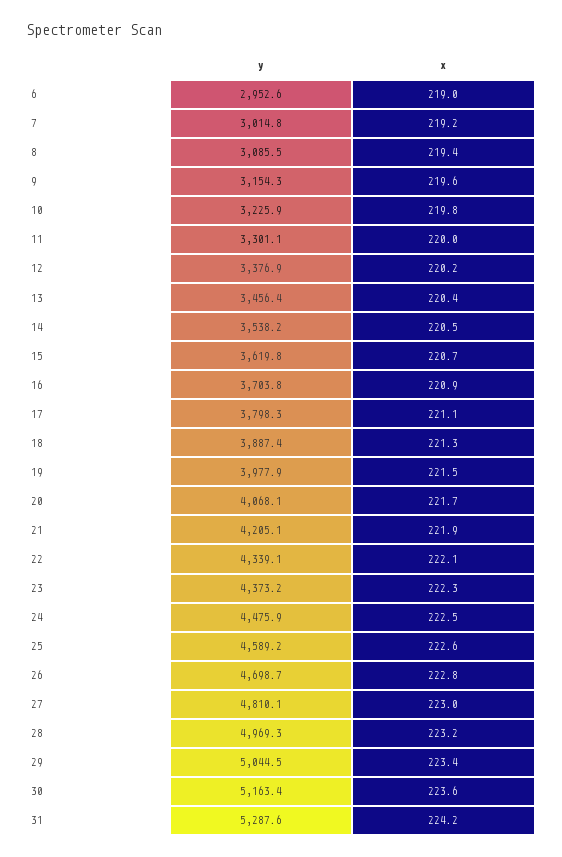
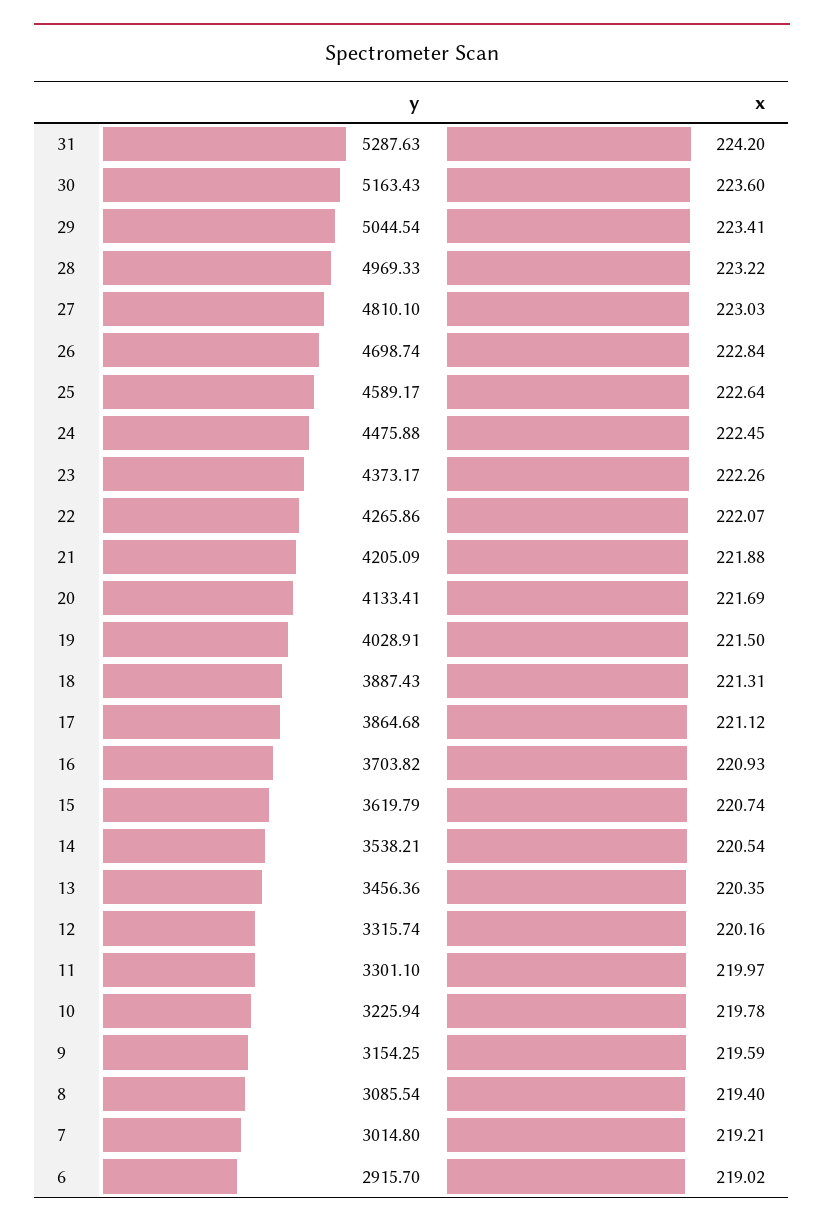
y, 6: 2952.6 -> 2915.7
y, 12: 3376.9 -> 3315.74
y, 17: 3798.3 -> 3864.68
y, 19: 3977.9 -> 4028.91
y, 20: 4068.1 -> 4133.41
y, 22: 4339.1 -> 4265.86

